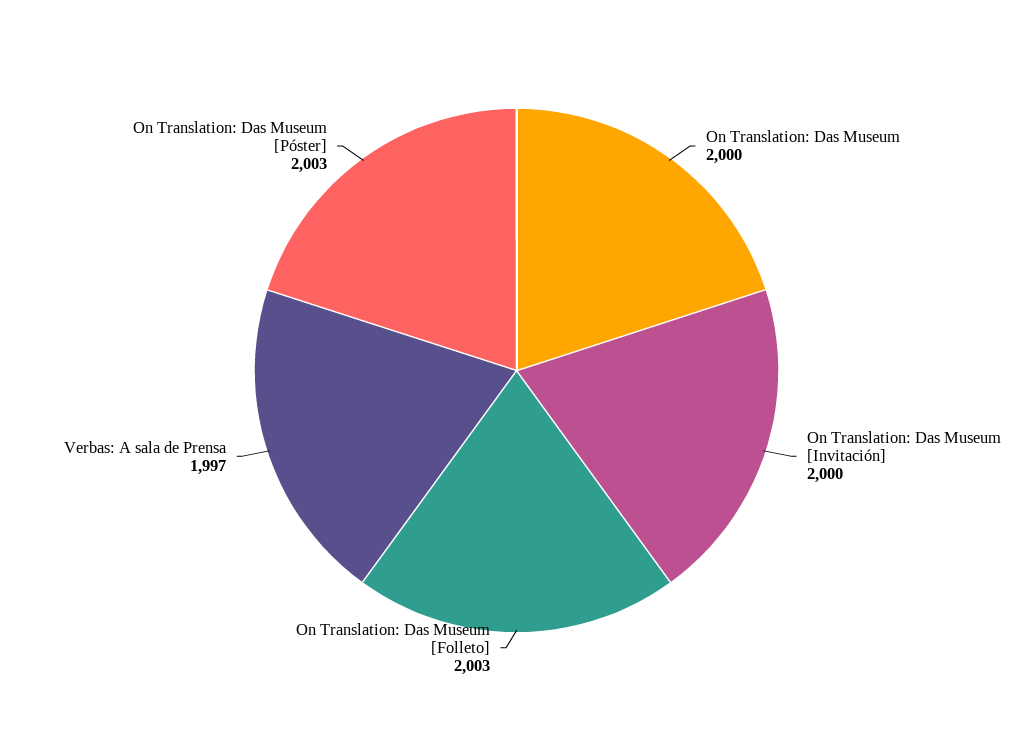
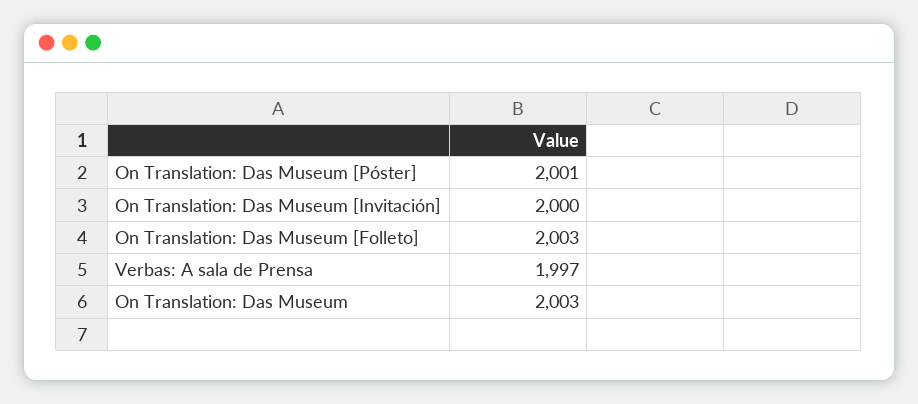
On Translation: Das Museum: 2000 -> 2003
On Translation: Das Museum [Póster]: 2003 -> 2001

